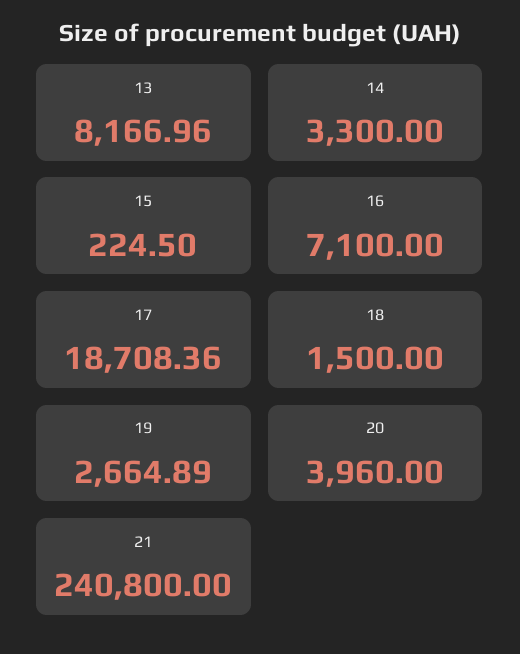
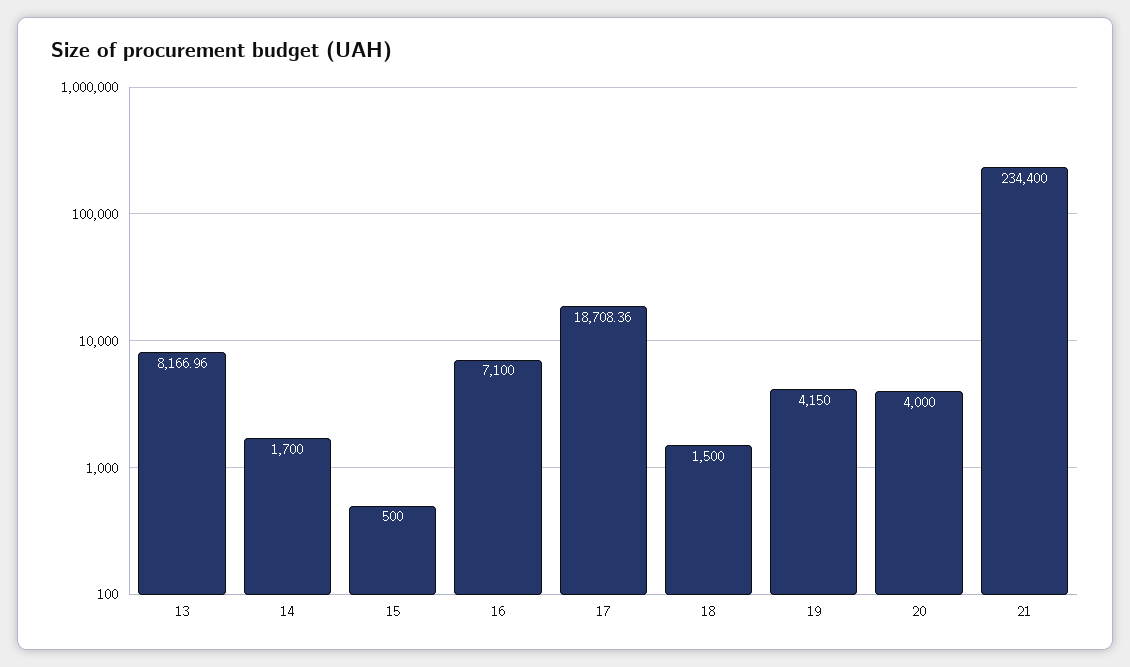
14: 3300 -> 1700
15: 224.5 -> 500
19: 2664.89 -> 4150
20: 3960 -> 4000
21: 240800 -> 234400

